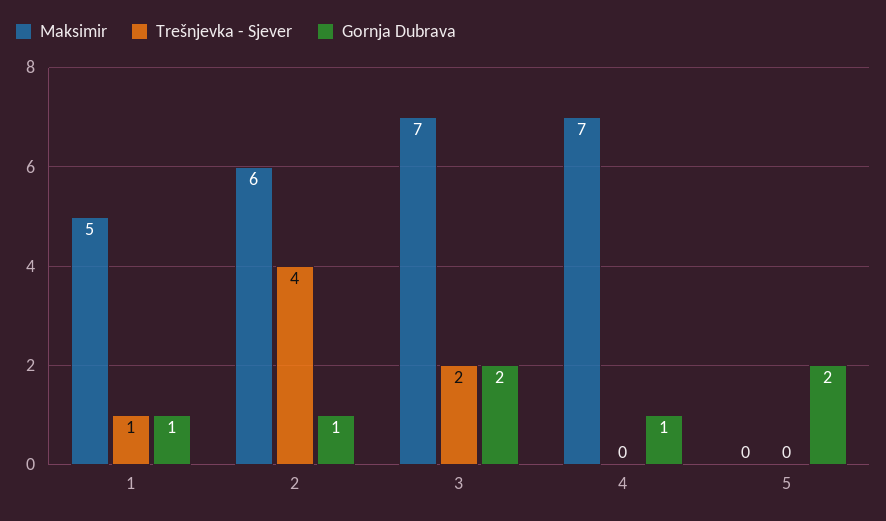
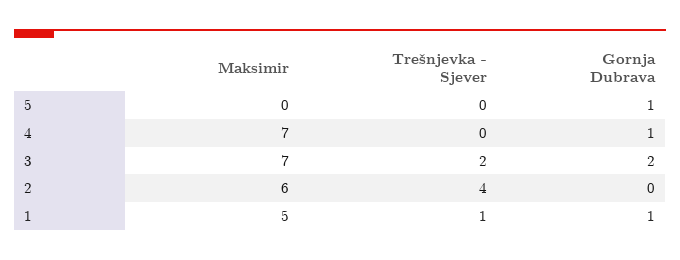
Gornja Dubrava, 2: 1 -> 0
Gornja Dubrava, 5: 2 -> 1

